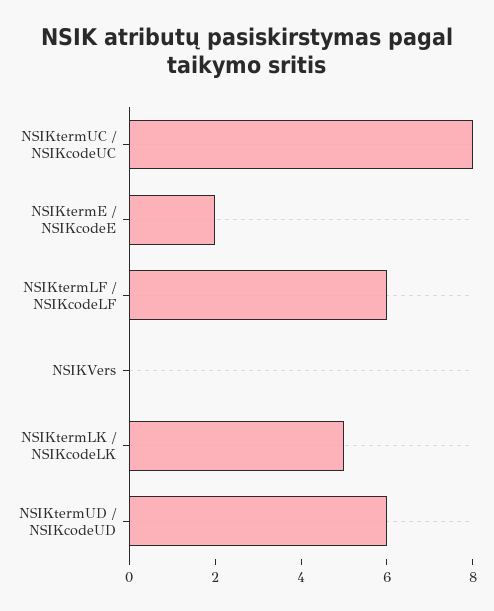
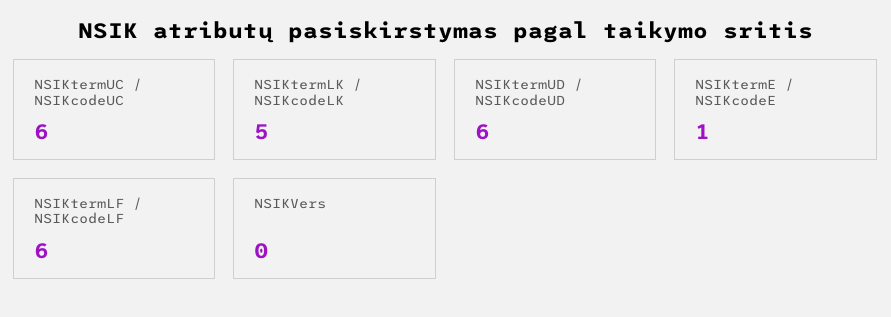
NSIKtermUC / NSIKcodeUC: 8 -> 6
NSIKtermE / NSIKcodeE: 2 -> 1

